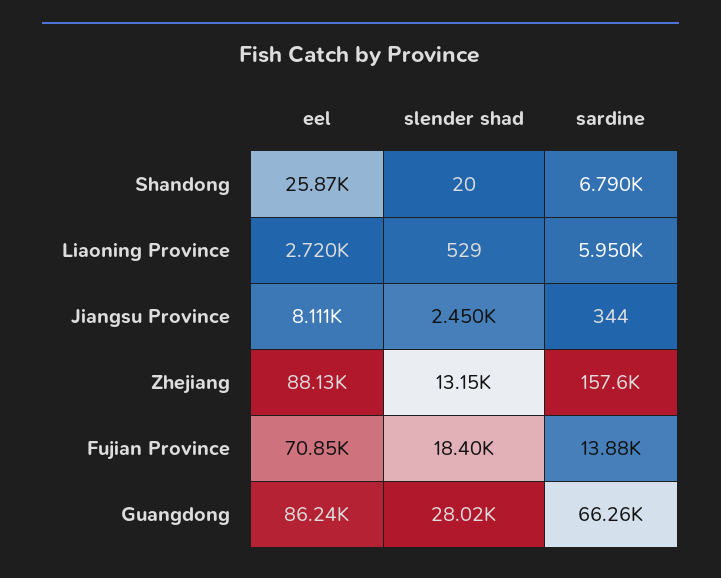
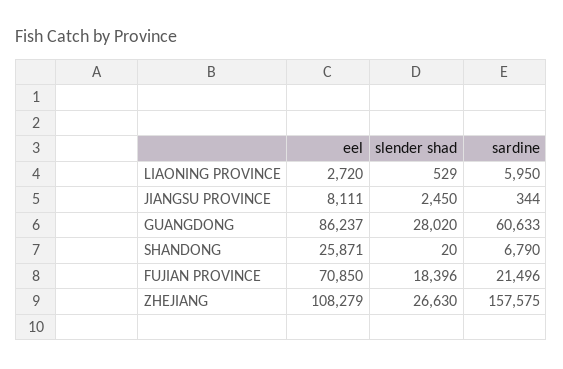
eel, Zhejiang: 88130 -> 108279
slender shad, Zhejiang: 13150 -> 26630
sardine, Fujian Province: 13880 -> 21496
sardine, Guangdong: 66260 -> 60633

